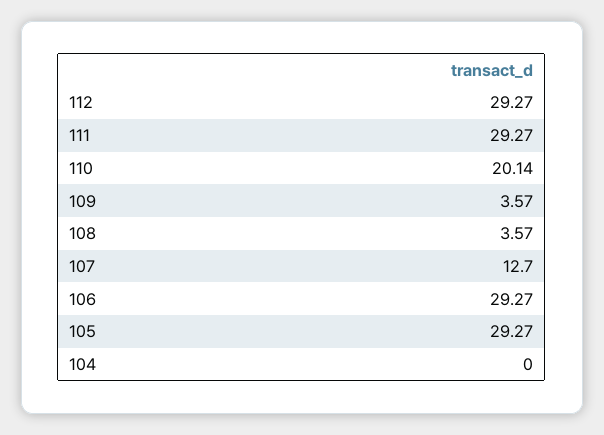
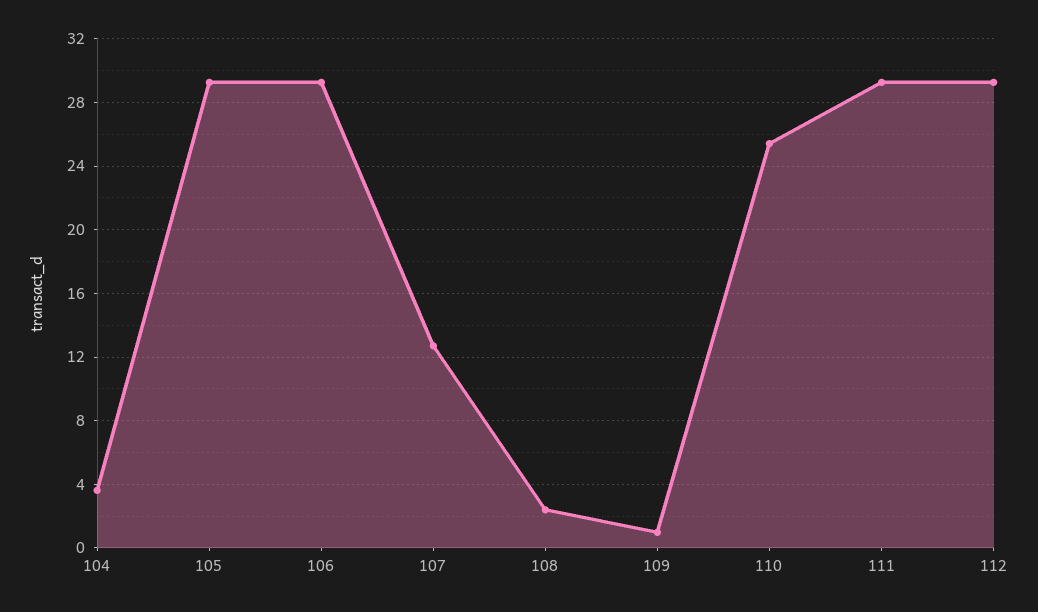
110: 20.14 -> 25.5
109: 3.57 -> 1
108: 3.57 -> 2.5
104: 0 -> 3.5

